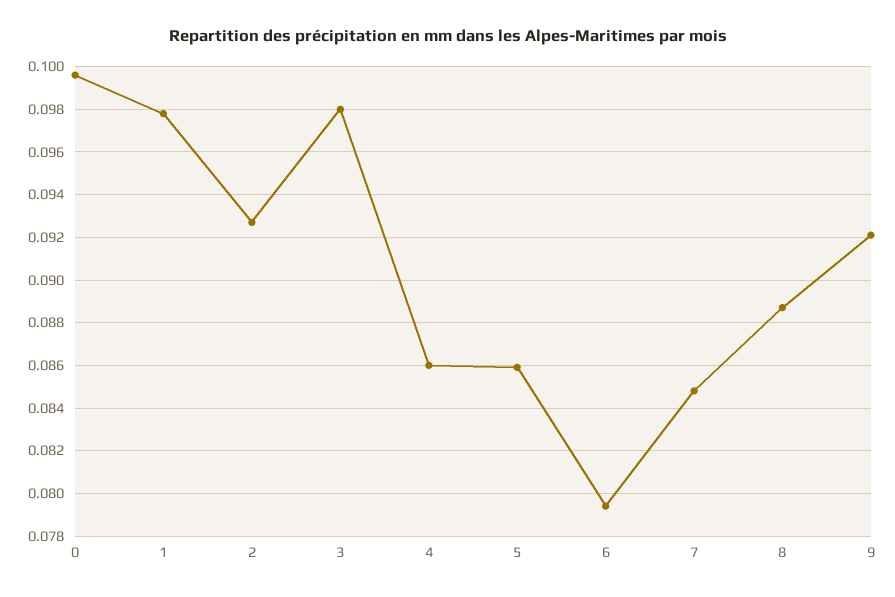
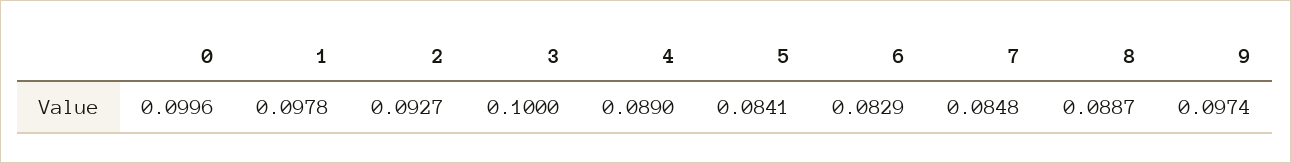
3: 0.098 -> 0.1
4: 0.086 -> 0.089
5: 0.086 -> 0.0841
6: 0.0795 -> 0.0829
9: 0.092 -> 0.0974

